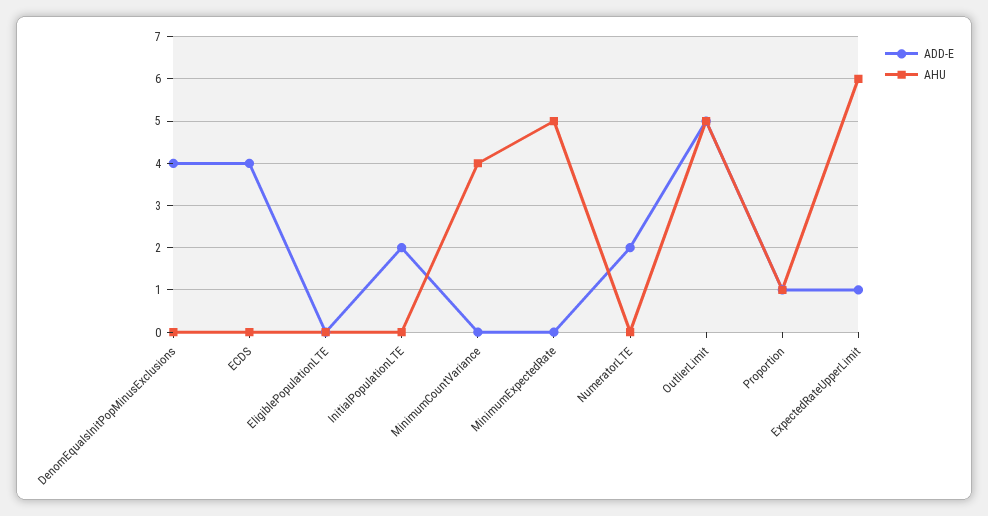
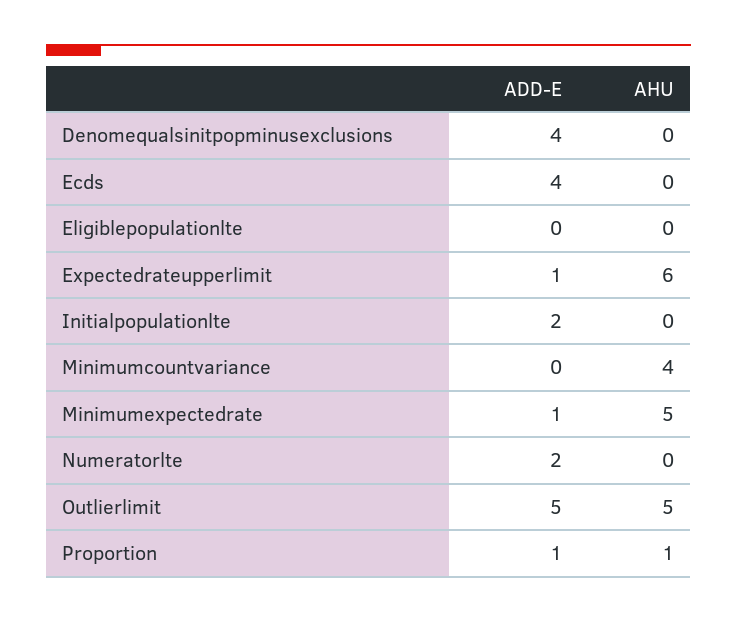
ADD-E, MinimumExpectedRate: 0 -> 1

